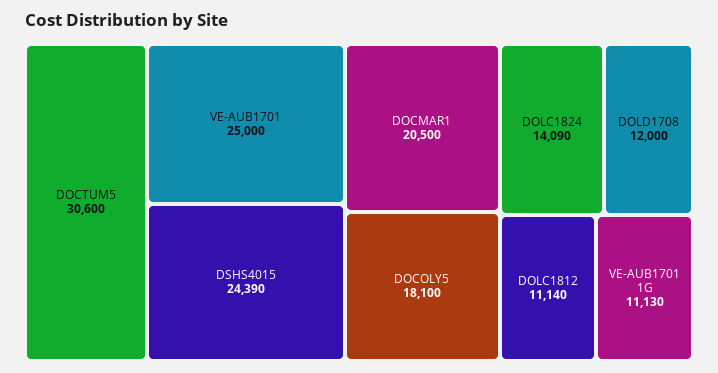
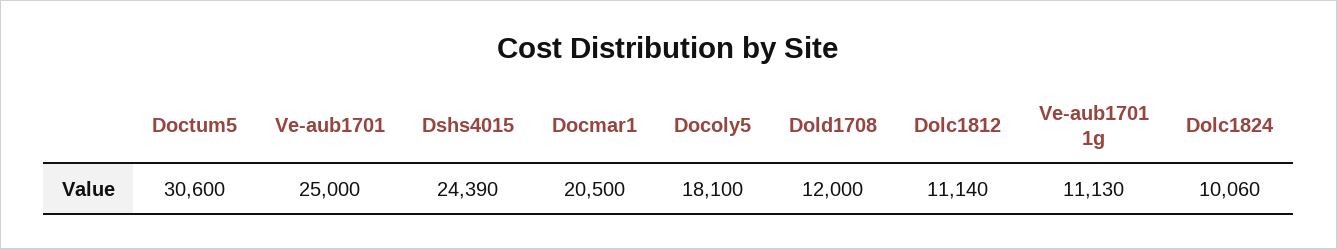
DOLC1824: 14090 -> 10060

